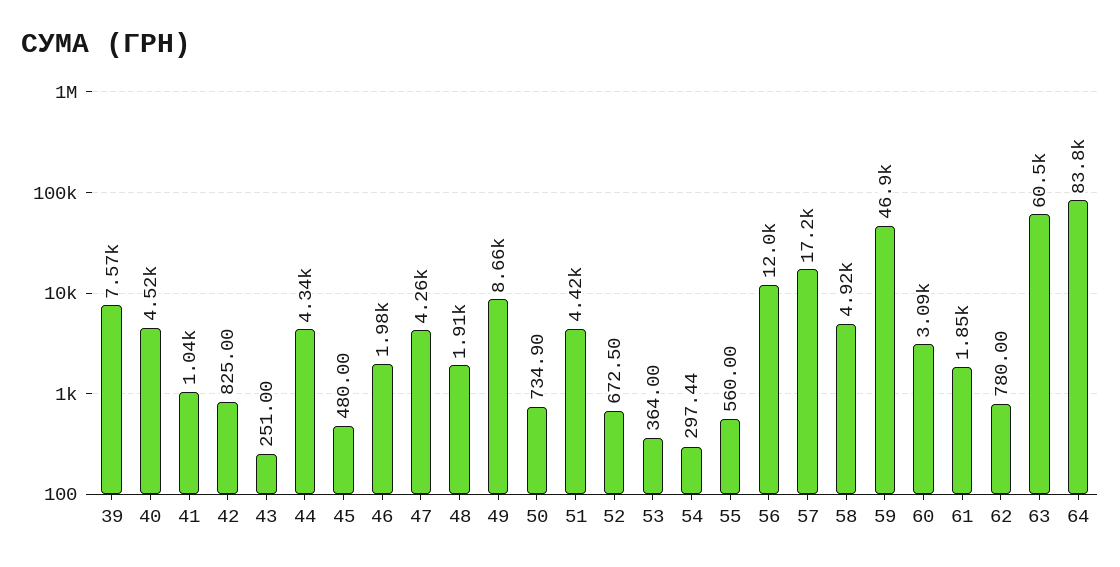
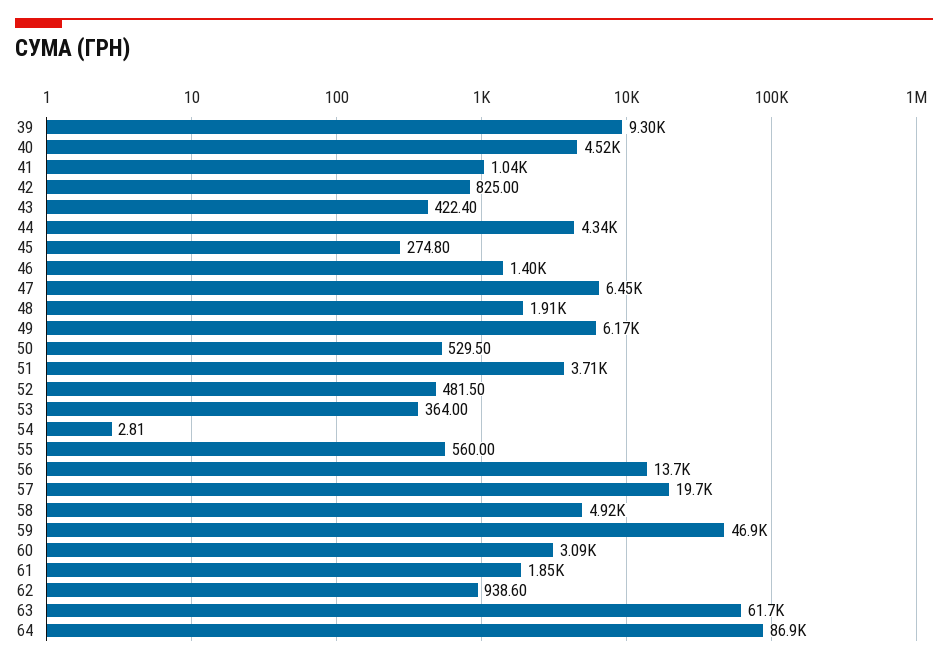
39: 7570 -> 9300
43: 251 -> 422.4
45: 480 -> 274.8
46: 1980 -> 1400
47: 4260 -> 6450
49: 8660 -> 6170
50: 734.9 -> 529.5
51: 4420 -> 3710
52: 672.5 -> 481.5
54: 297.44 -> 2.81
56: 12000 -> 13700
57: 17200 -> 19700
62: 780 -> 938.6
63: 60500 -> 61700
64: 83800 -> 86900

